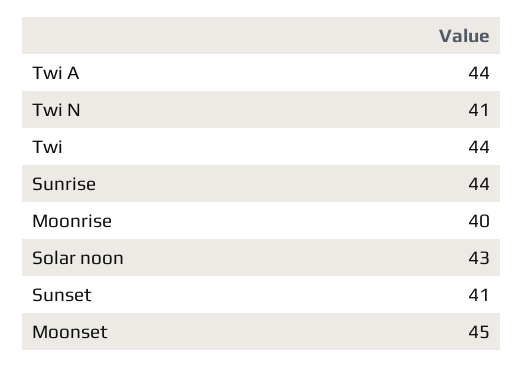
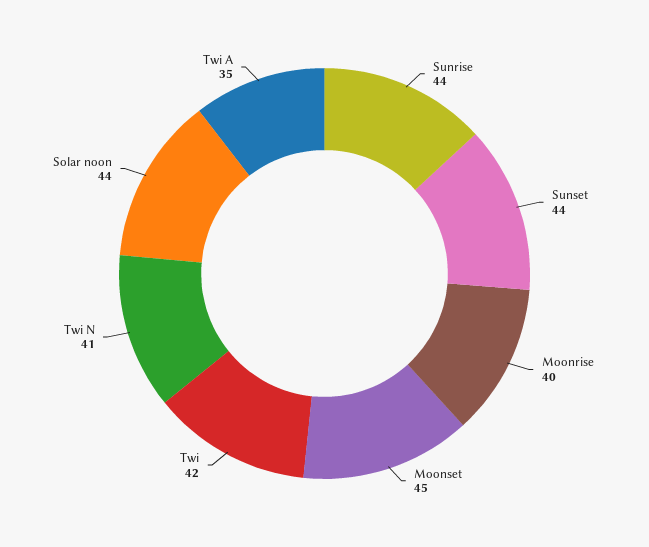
Twi A: 44 -> 35
Twi: 44 -> 42
Solar noon: 43 -> 44
Sunset: 41 -> 44

